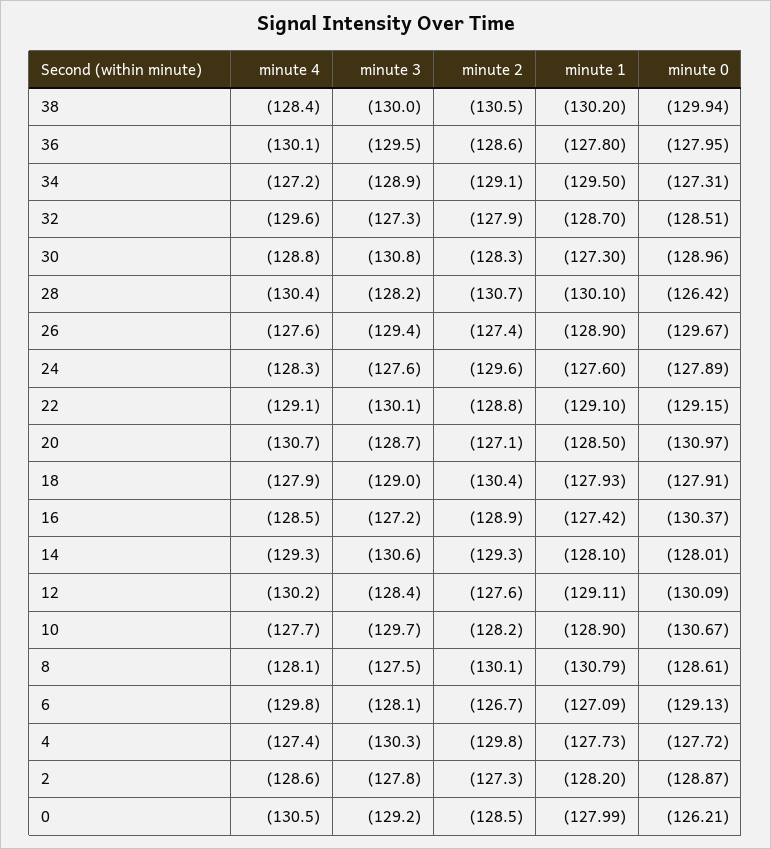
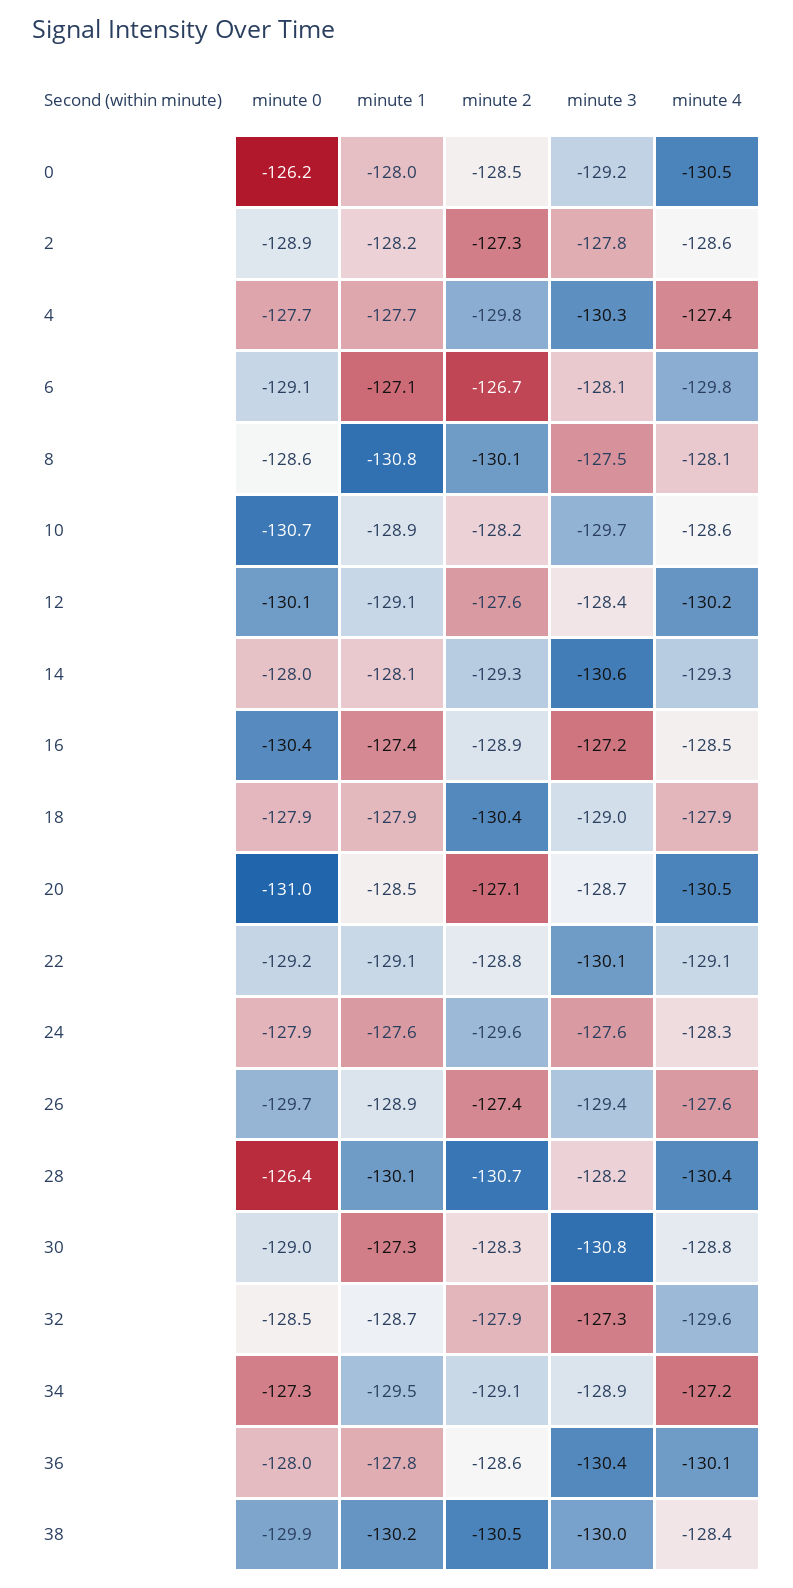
minute 3, 36: -129.5 -> -130.4
minute 4, 20: -130.7 -> -130.5
minute 4, 10: -127.7 -> -128.6

